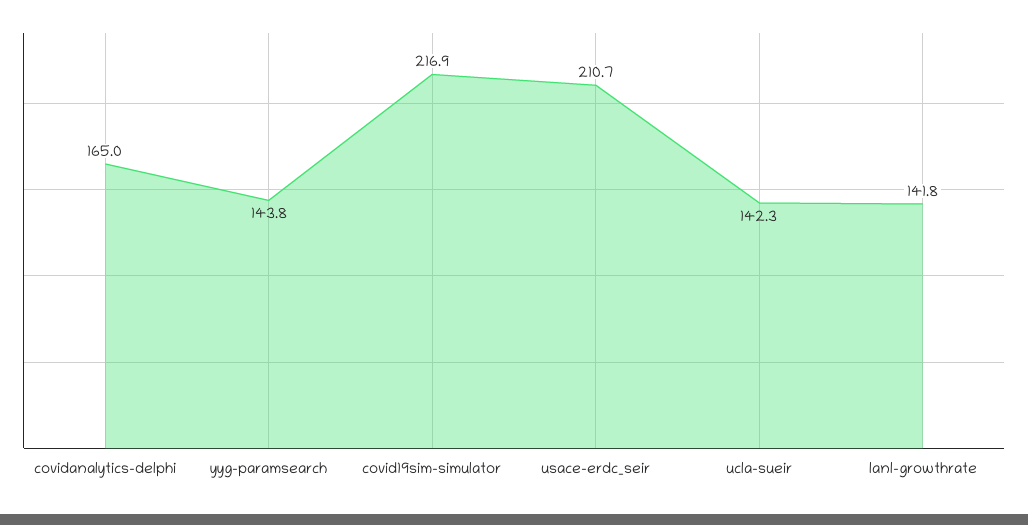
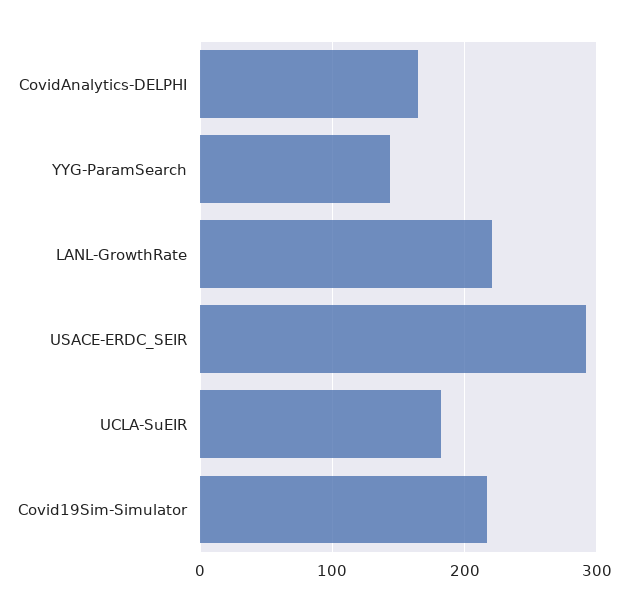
usace-erdc_seir: 210.7 -> 290
ucla-sueir: 142.3 -> 180
lanl-growthrate: 141.8 -> 220

